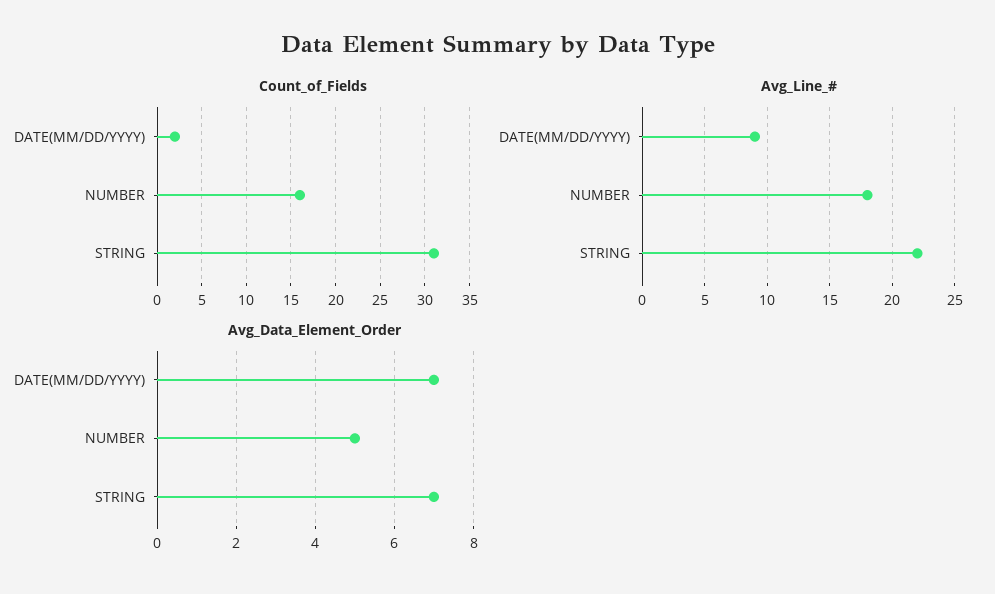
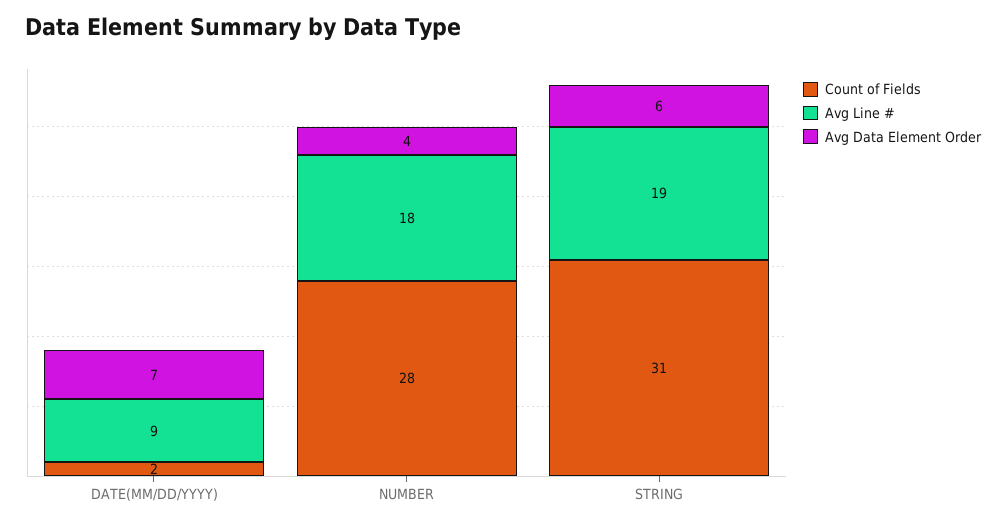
Count_of_Fields, NUMBER: 16 -> 28
Avg_Line_#, STRING: 22 -> 19
Avg_Data_Element_Order, NUMBER: 5 -> 4
Avg_Data_Element_Order, STRING: 7 -> 6

